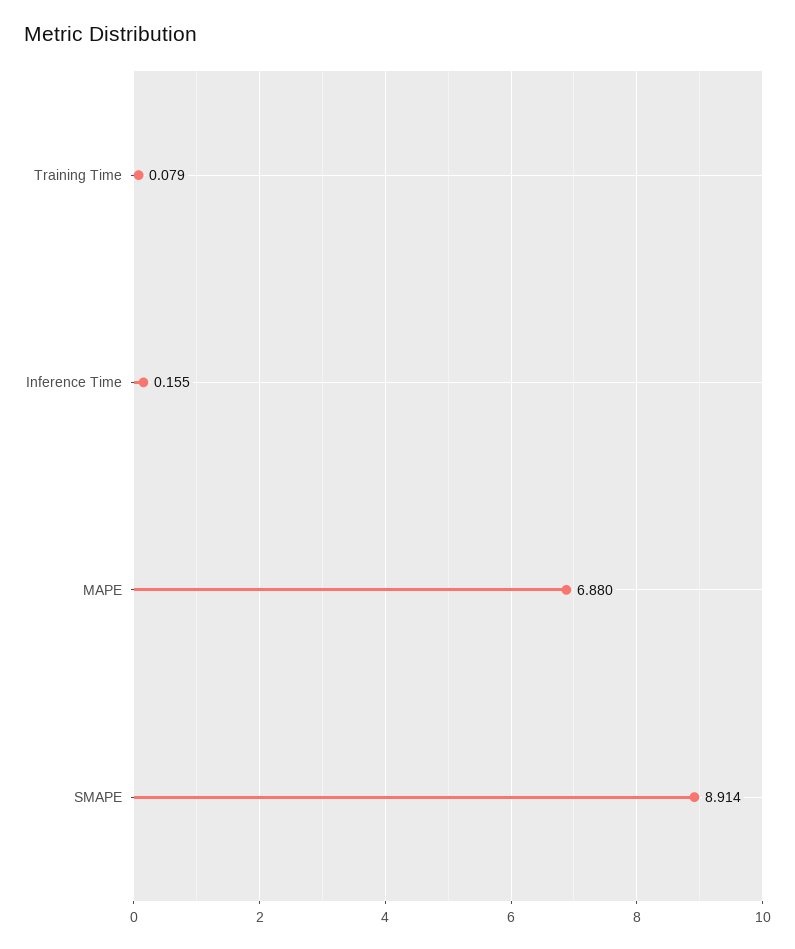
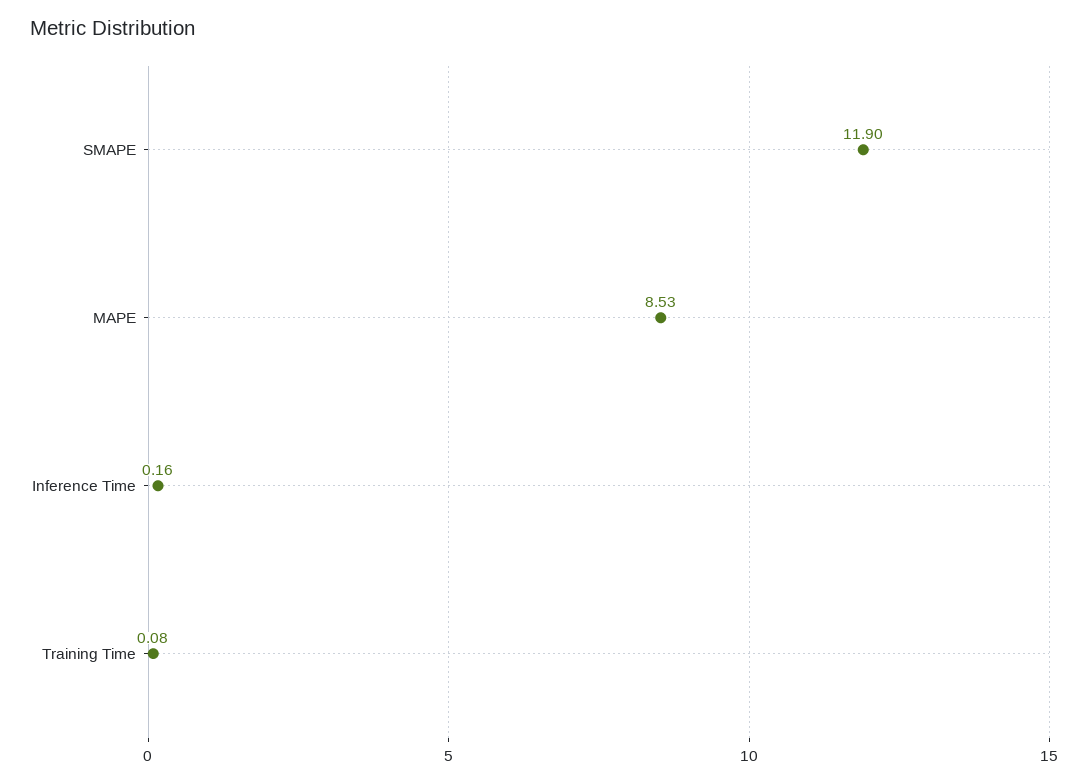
MAPE: 6.88 -> 8.53
SMAPE: 8.914 -> 11.9

